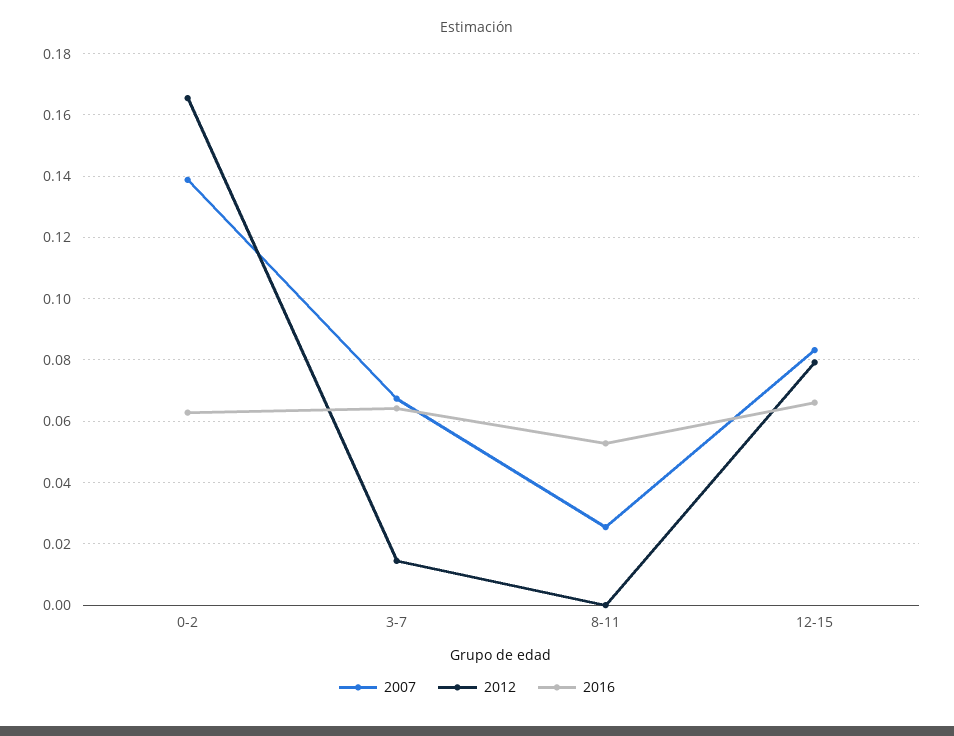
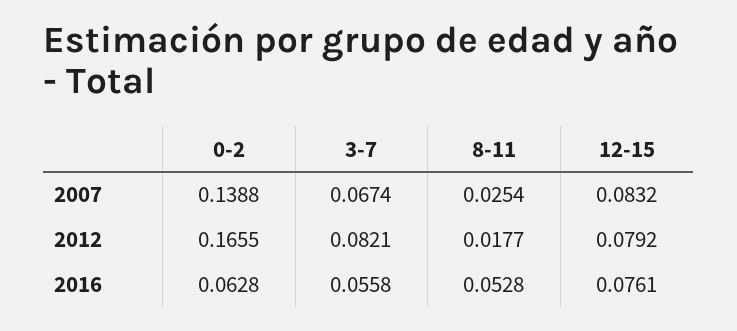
2012, 3-7: 0.014 -> 0.0821
2016, 3-7: 0.064 -> 0.0558
2012, 8-11: 0 -> 0.0177
2016, 12-15: 0.066 -> 0.0761

